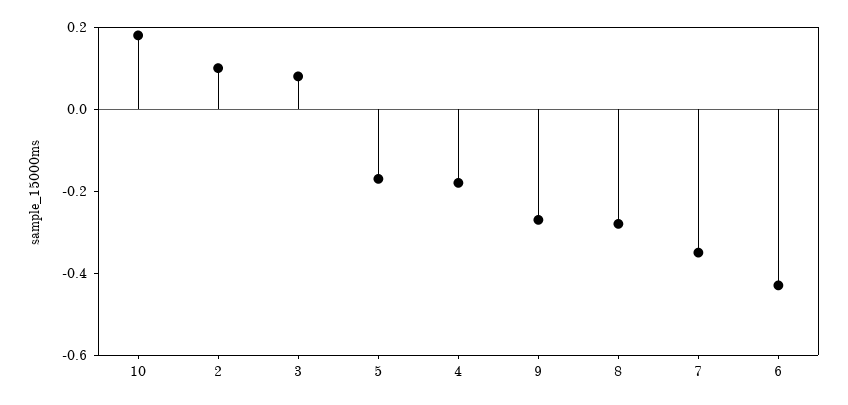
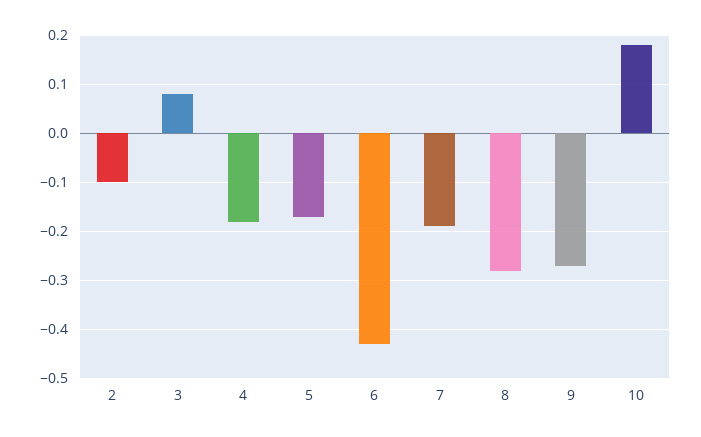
2: 0.1 -> -0.1
7: -0.35 -> -0.2

